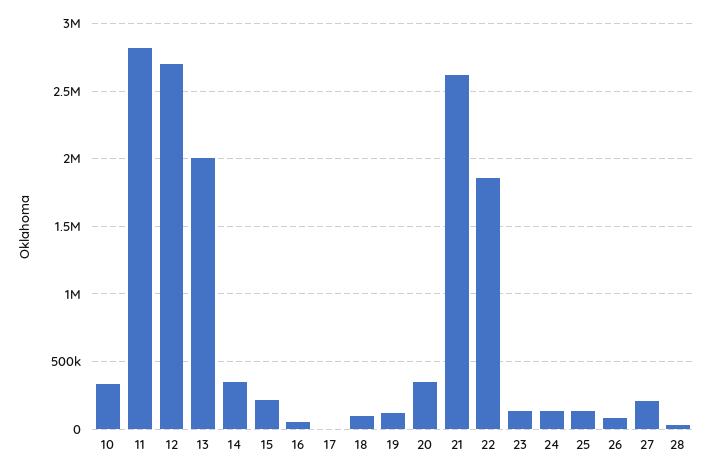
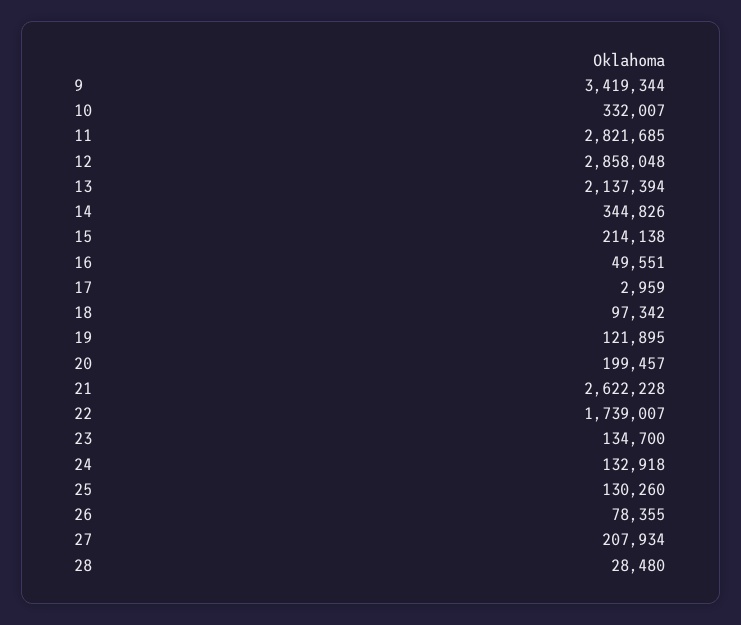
12: 2700000 -> 2858048
13: 2000000 -> 2137394
20: 350000 -> 199457
22: 1850000 -> 1739007
9: none -> 3419344

